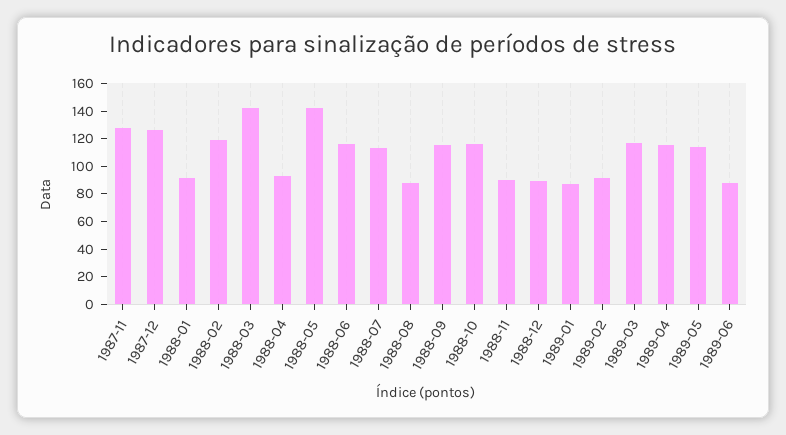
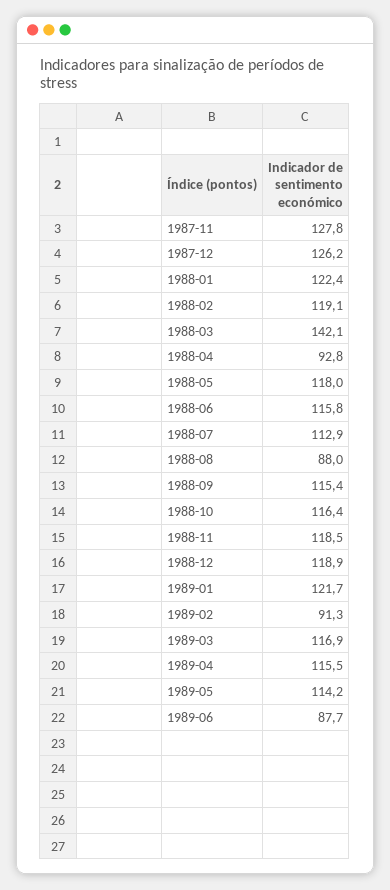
1988-01: 90 -> 122.4
1988-05: 140 -> 118
1988-11: 90 -> 118.5
1988-12: 90 -> 118.9
1989-01: 90 -> 121.7

